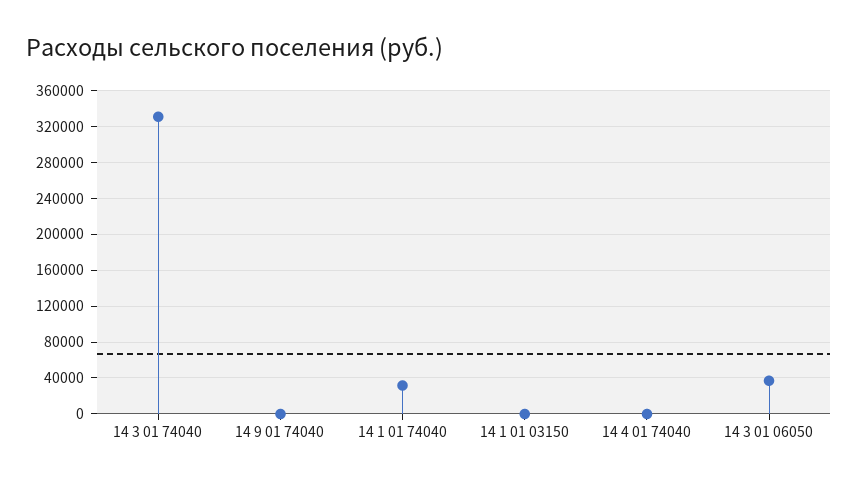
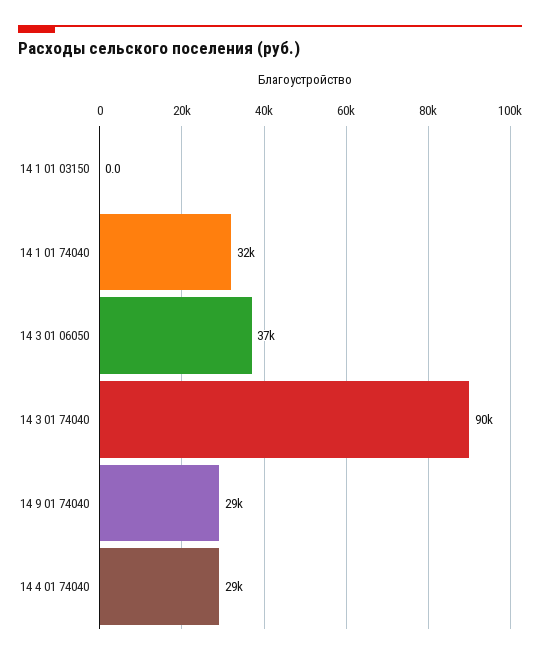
14 3 01 74040: 330000 -> 90000
14 9 01 74040: 0 -> 29000
14 4 01 74040: 0 -> 29000

